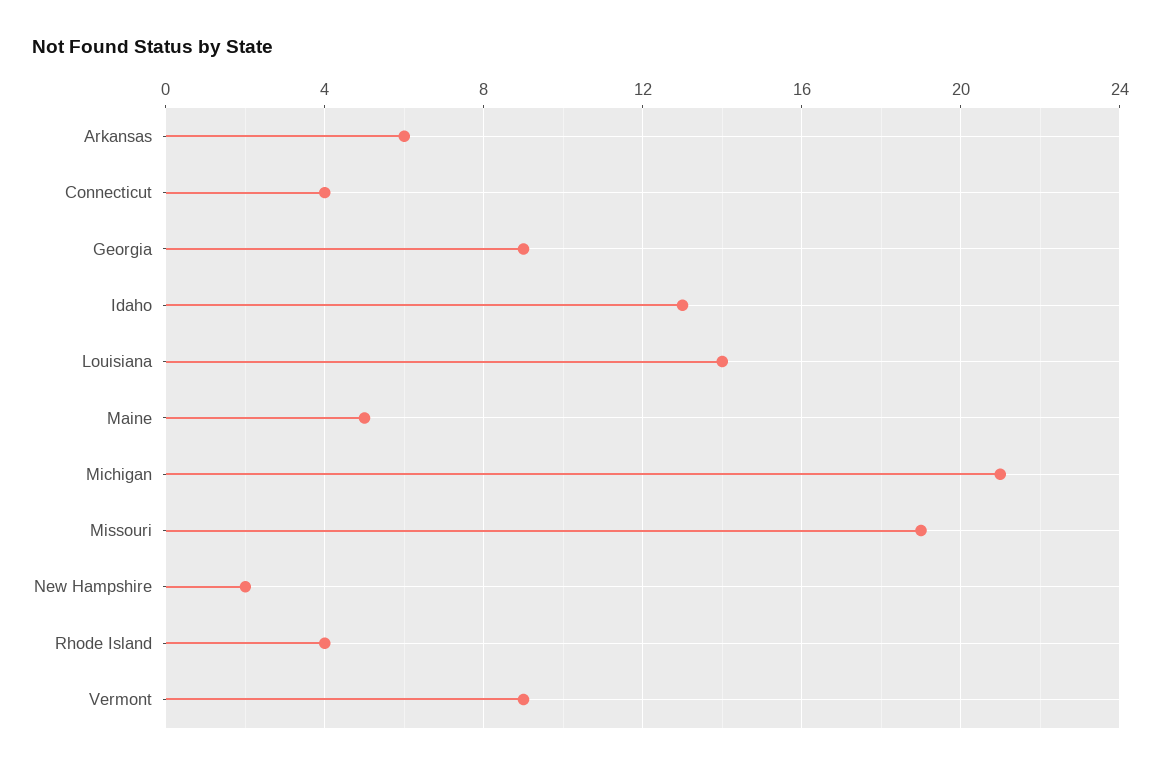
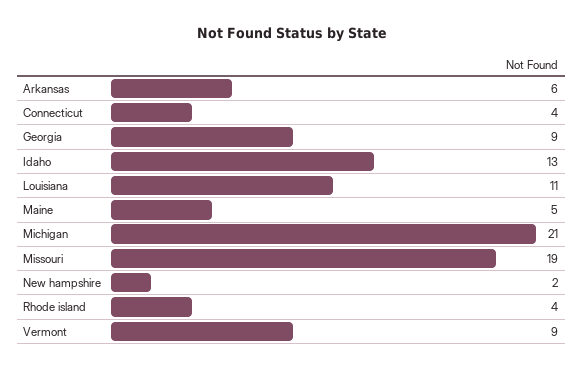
Louisiana: 14 -> 11

